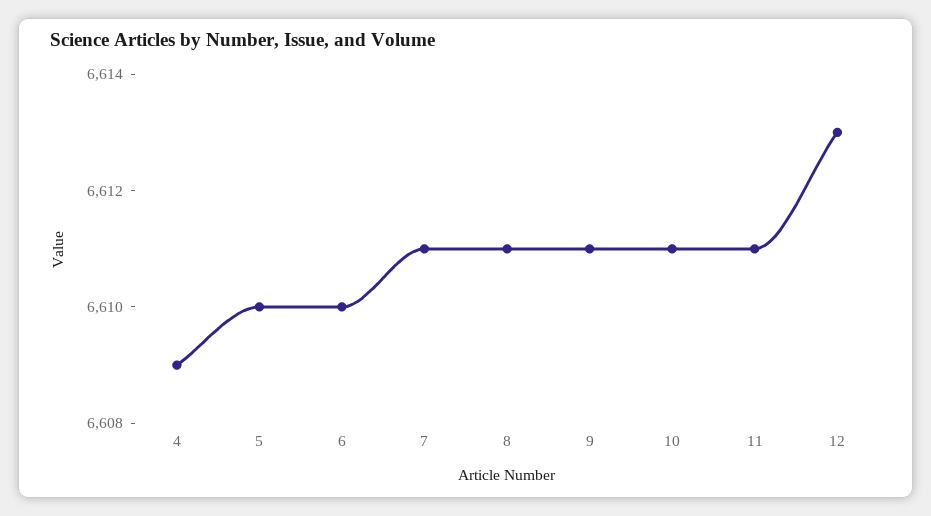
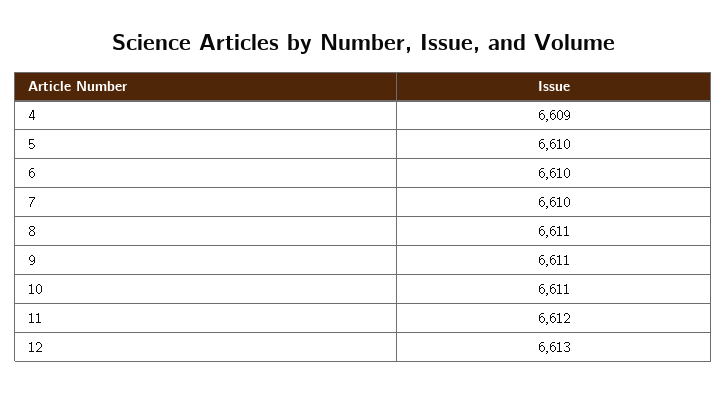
7: 6611 -> 6610
11: 6611 -> 6612

